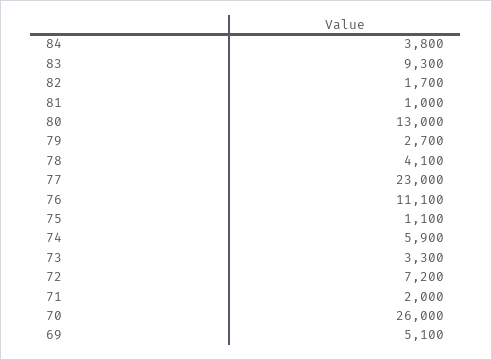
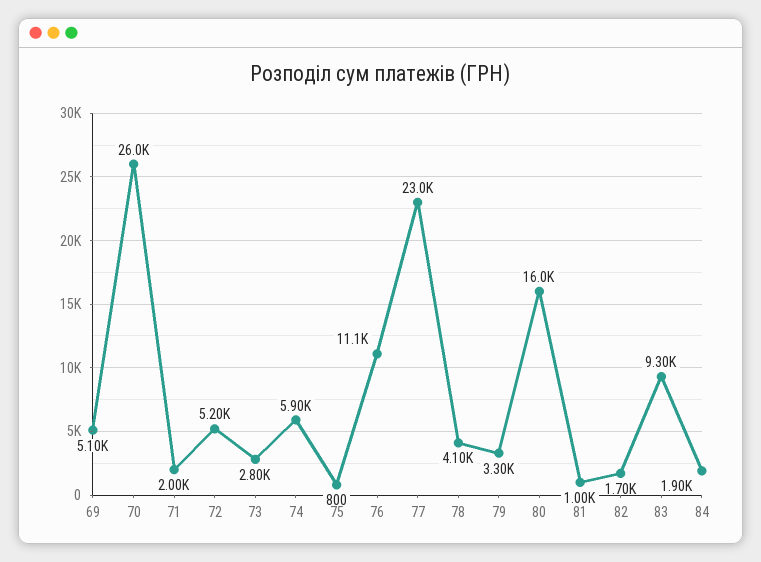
84: 3800 -> 1900
80: 13000 -> 16000
79: 2700 -> 3300
75: 1100 -> 800
73: 3300 -> 2800
72: 7200 -> 5200

